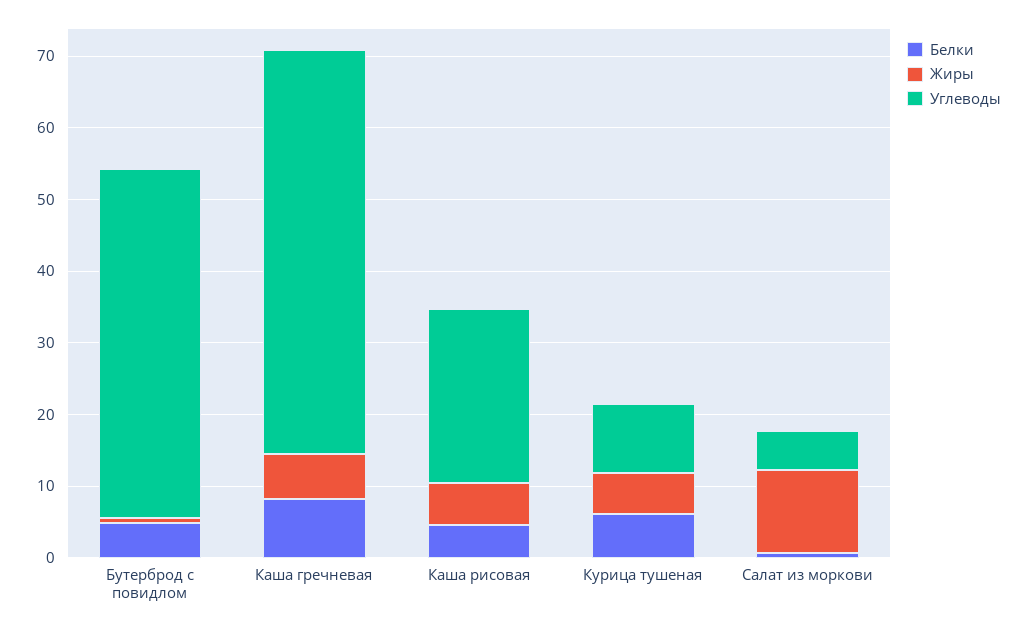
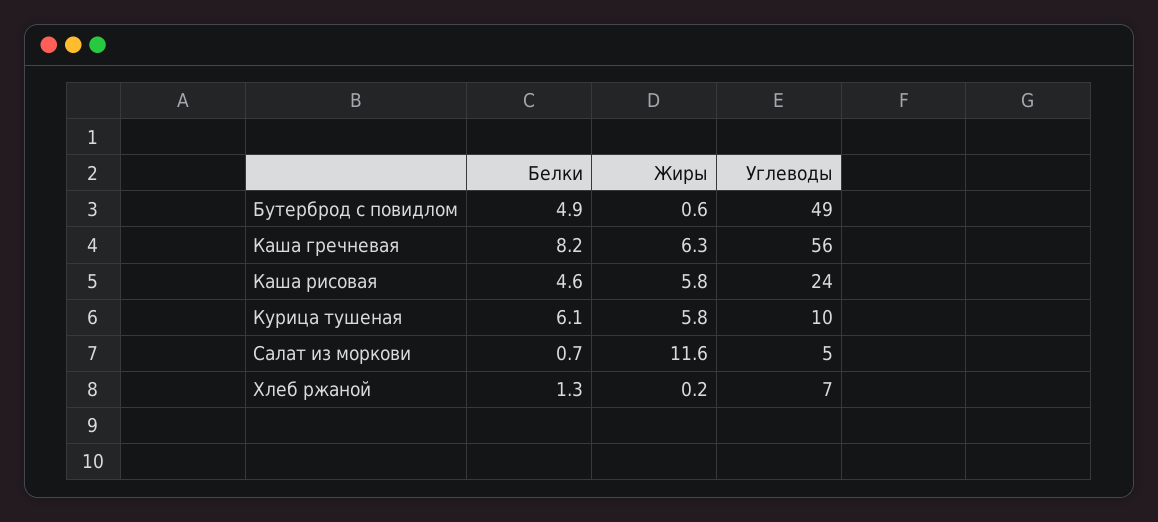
Белки, Хлеб ржаной: none -> 1.3
Жиры, Хлеб ржаной: none -> 0.2
Углеводы, Хлеб ржаной: none -> 7

